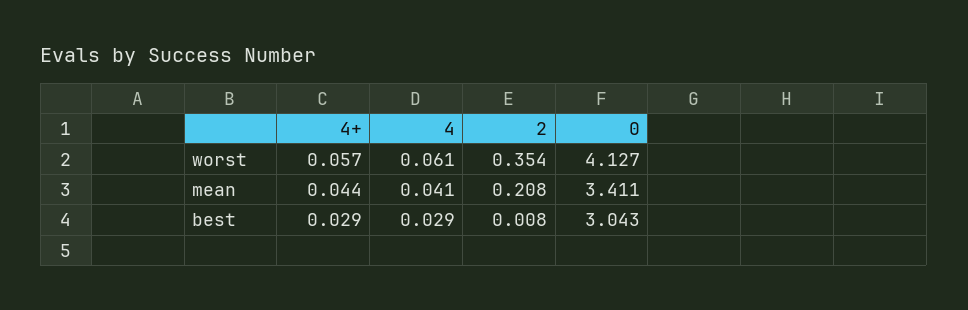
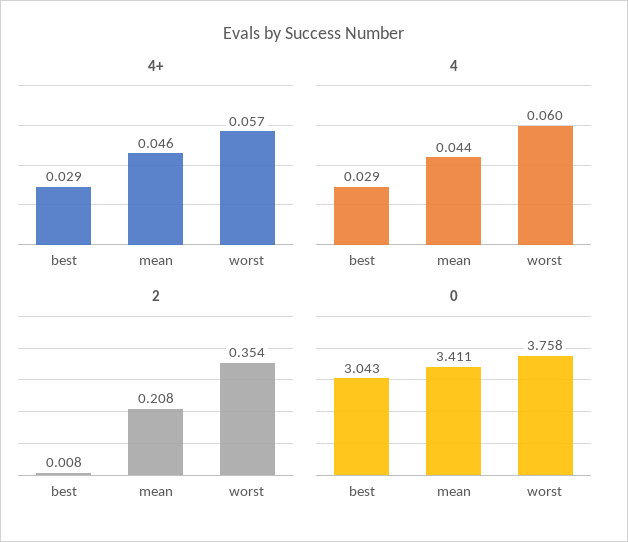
4, worst: 0.061 -> 0.06
0, worst: 4.127 -> 3.758
4+, mean: 0.044 -> 0.046
4, mean: 0.041 -> 0.044

